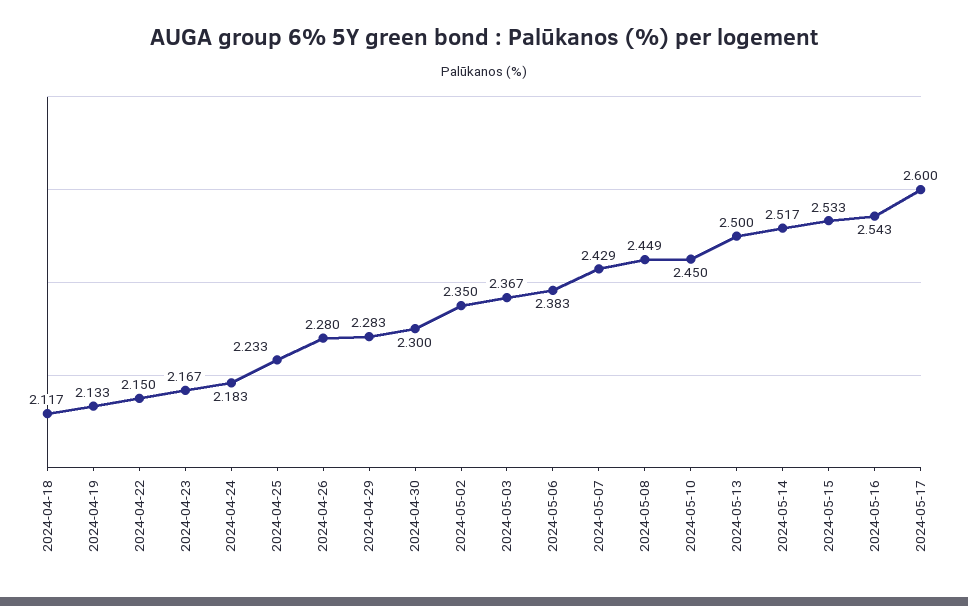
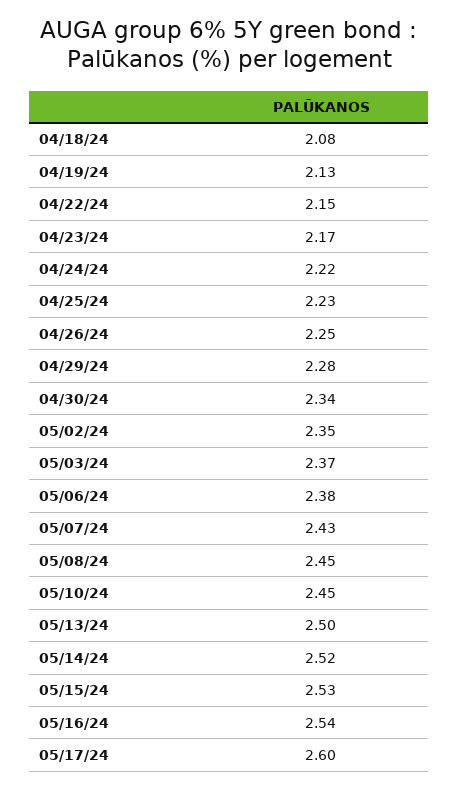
2024-04-18: 2.117 -> 2.08
2024-04-24: 2.183 -> 2.22
2024-04-26: 2.28 -> 2.25
2024-04-30: 2.3 -> 2.34

